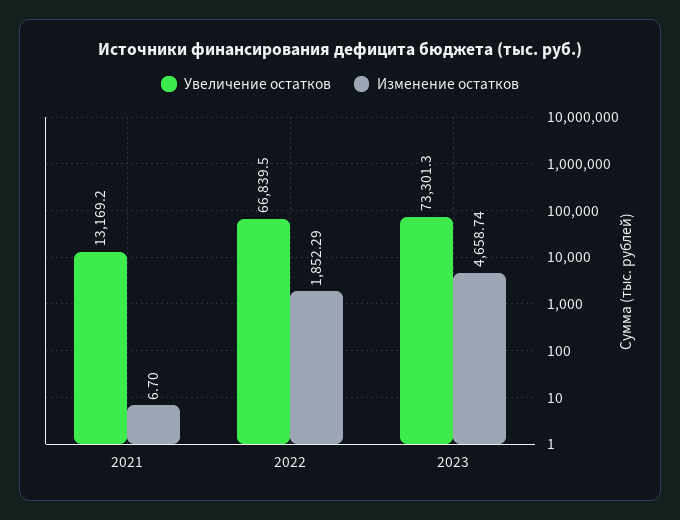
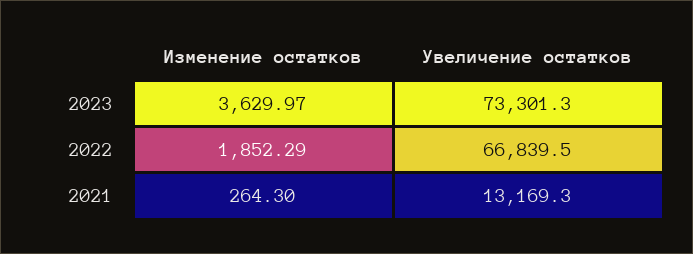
Увеличение остатков, 2021: 13169.2 -> 13169.3
Изменение остатков, 2021: 6.7 -> 264.3
Изменение остатков, 2023: 4658.74 -> 3629.97

